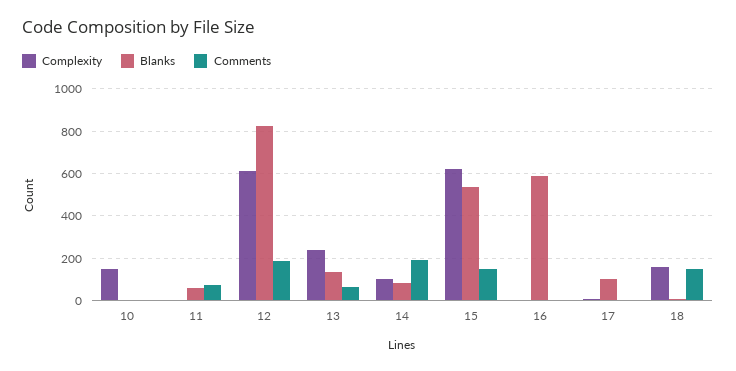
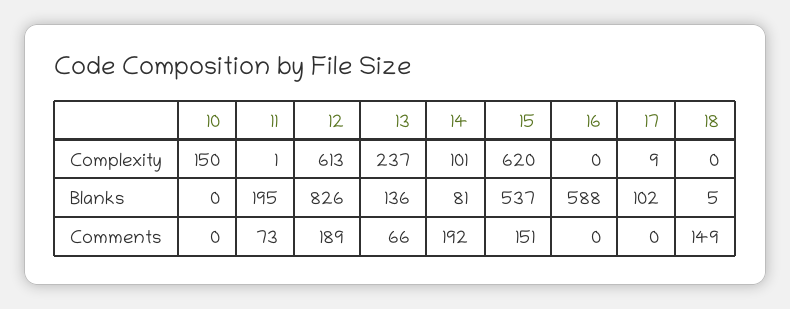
Blanks, 11: 50 -> 195
Complexity, 18: 150 -> 0

